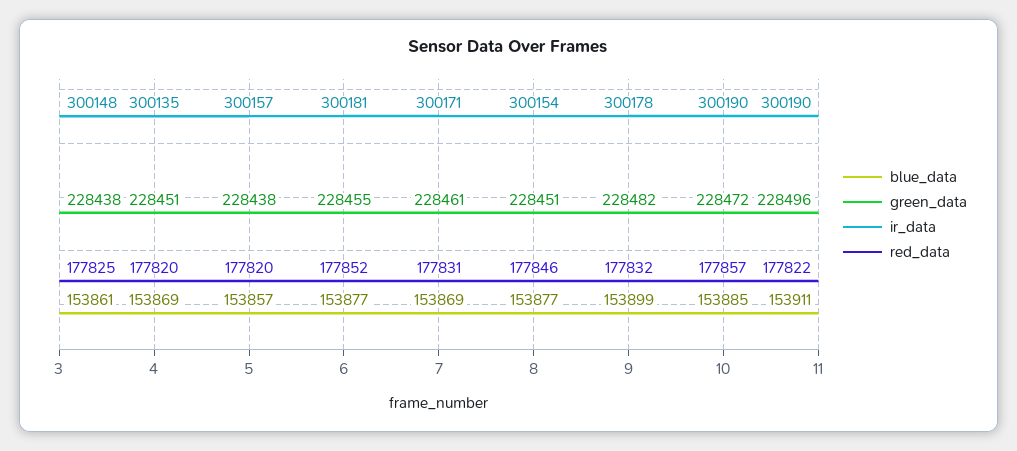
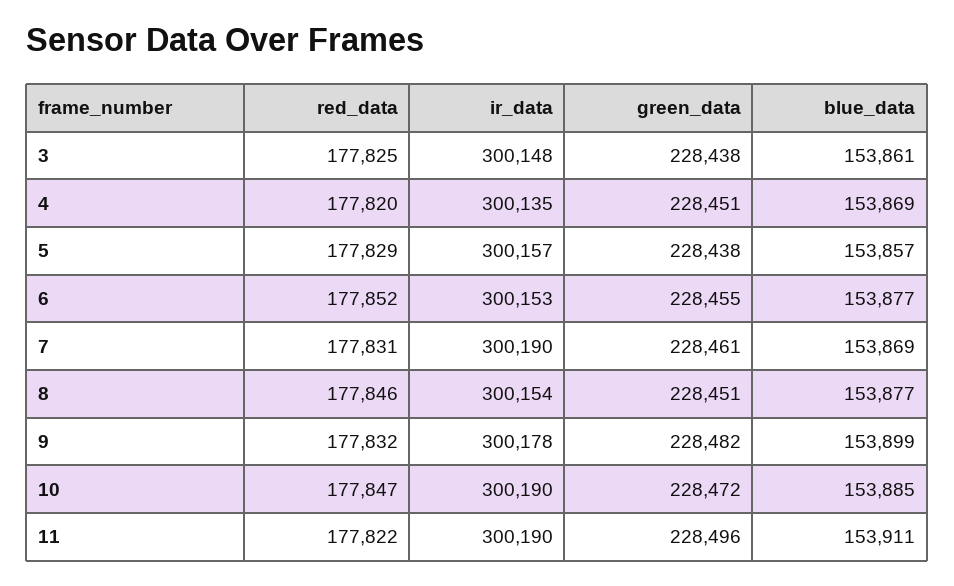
red_data, 5: 177820 -> 177829
ir_data, 6: 300181 -> 300153
ir_data, 7: 300171 -> 300190
red_data, 10: 177857 -> 177847

